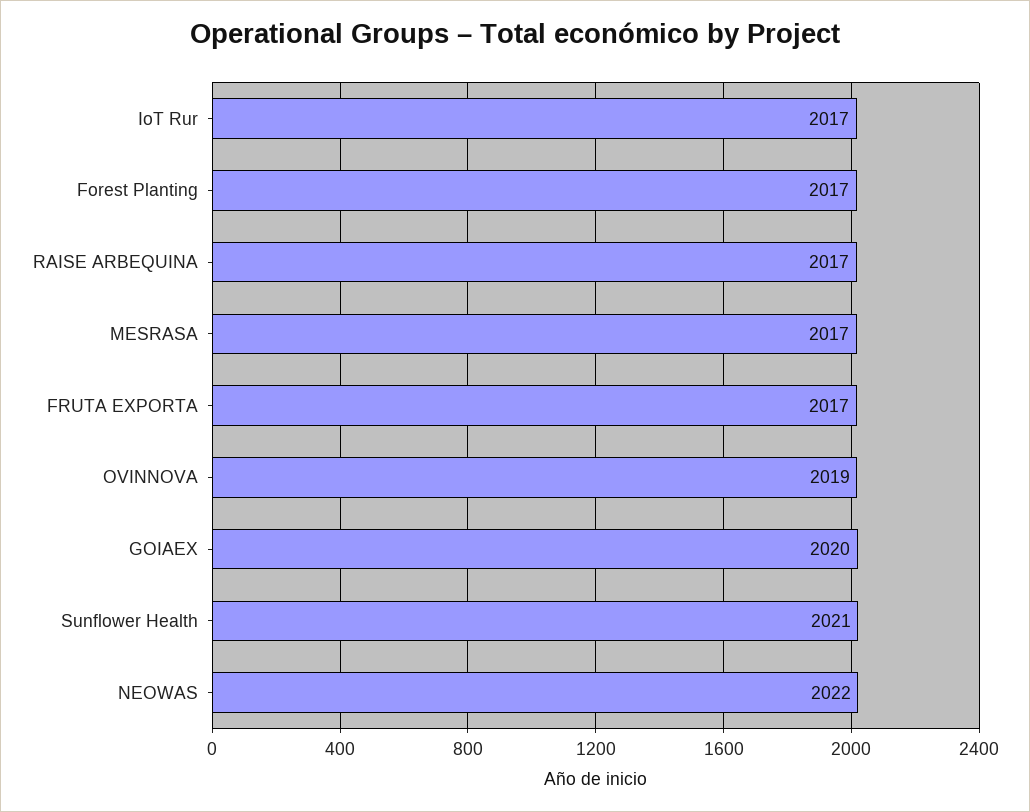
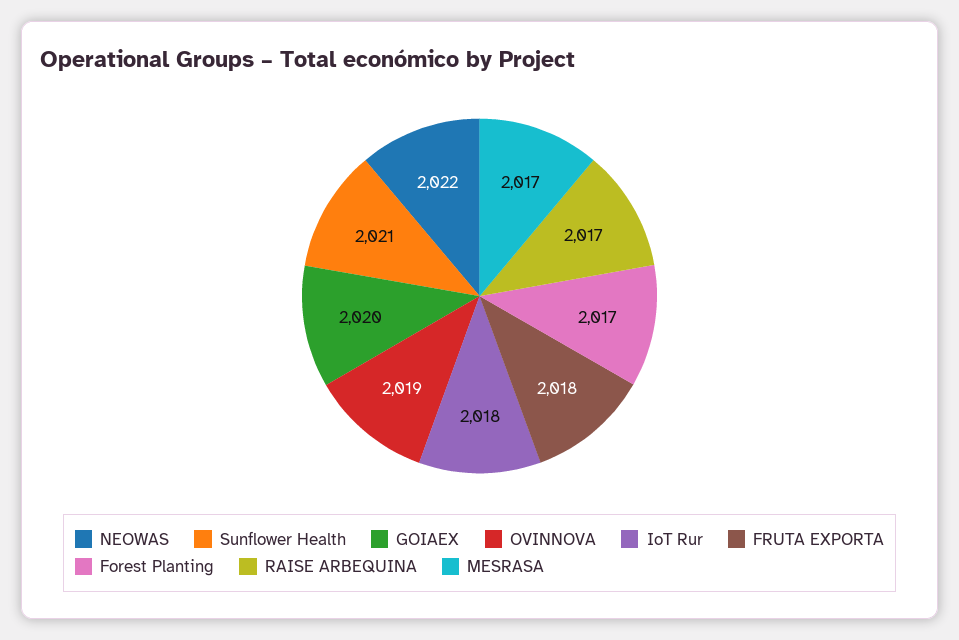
IoT Rur: 2017 -> 2018
FRUTA EXPORTA: 2017 -> 2018

